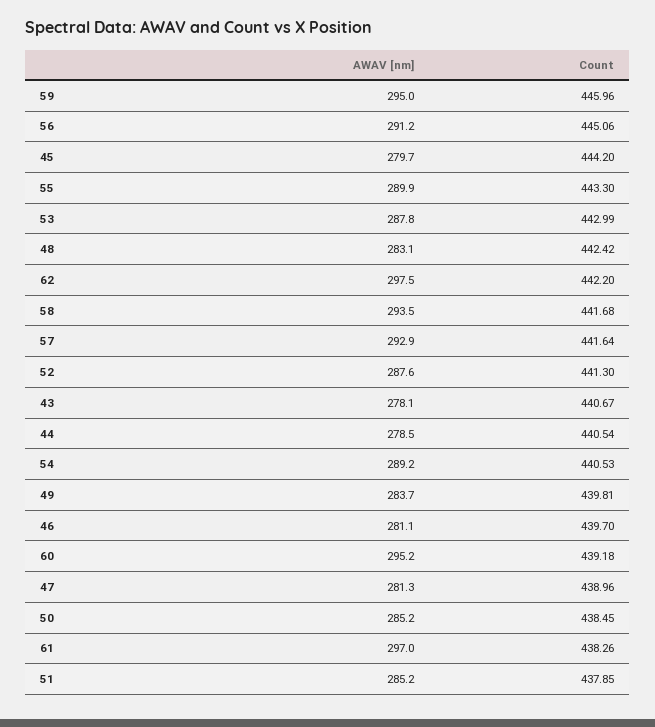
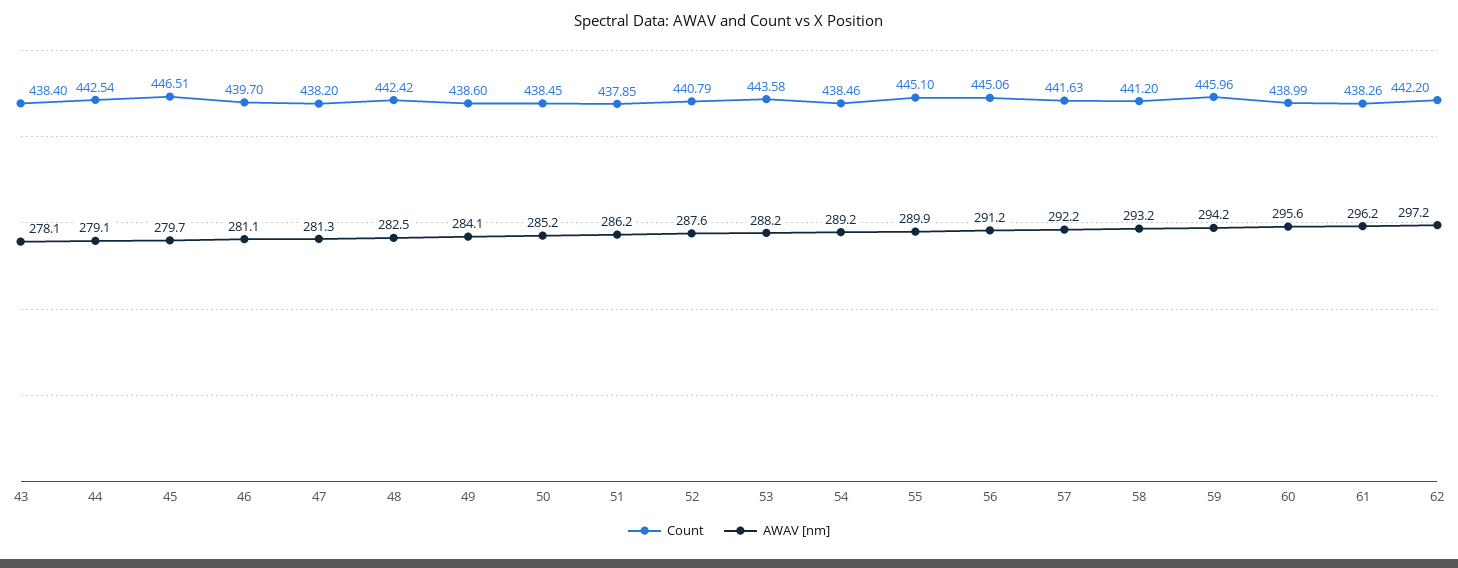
AWAV [nm], 59: 295 -> 294.2
Count, 45: 444.2 -> 446.51
Count, 55: 443.3 -> 445.1
AWAV [nm], 53: 287.8 -> 288.2
Count, 53: 442.99 -> 443.58
AWAV [nm], 48: 283.1 -> 282.5
AWAV [nm], 62: 297.5 -> 297.2
AWAV [nm], 58: 293.5 -> 293.2
Count, 58: 441.68 -> 441.2
AWAV [nm], 57: 292.9 -> 292.2
Count, 57: 441.64 -> 441.63
Count, 52: 441.3 -> 440.79
Count, 43: 440.67 -> 438.4
AWAV [nm], 44: 278.5 -> 279.1
Count, 44: 440.54 -> 442.54
Count, 54: 440.53 -> 438.46
AWAV [nm], 49: 283.7 -> 284.1
Count, 49: 439.81 -> 438.6
AWAV [nm], 60: 295.2 -> 295.6
Count, 60: 439.18 -> 438.99
Count, 47: 438.96 -> 438.2
AWAV [nm], 61: 297 -> 296.2
AWAV [nm], 51: 285.2 -> 286.2

